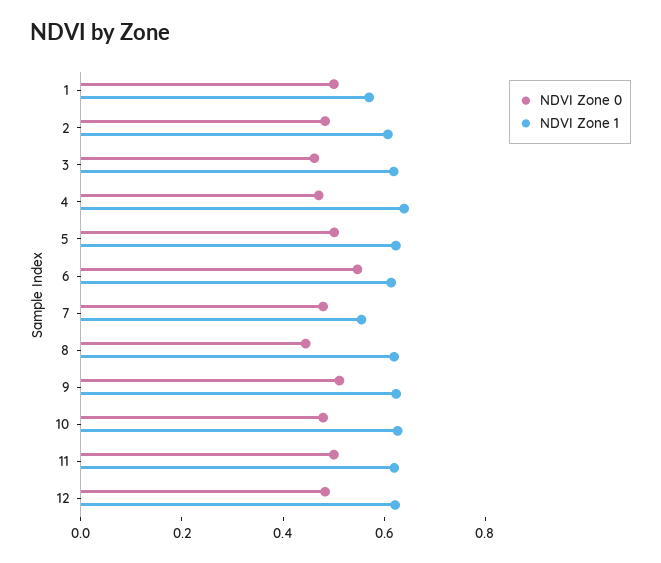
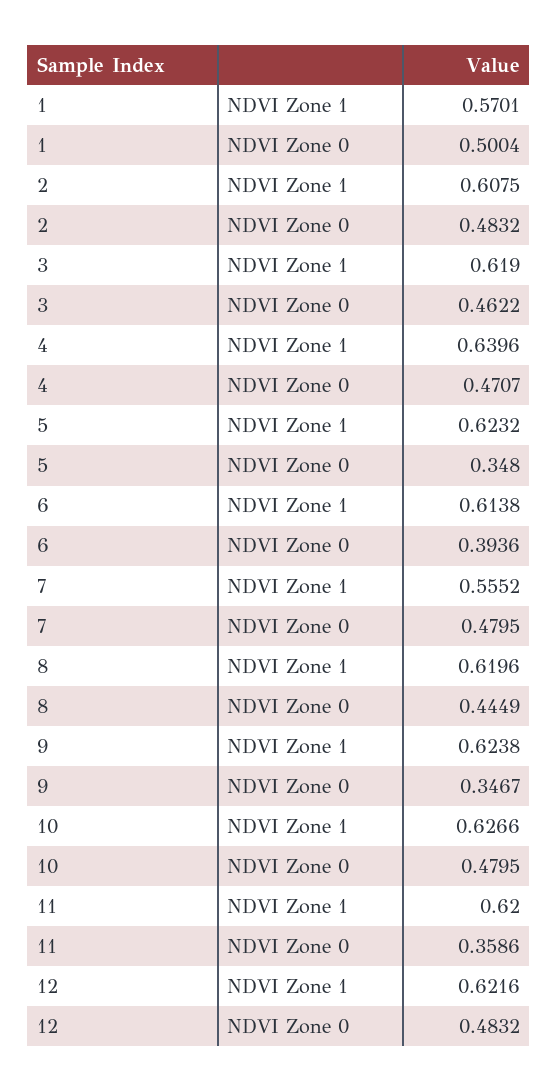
NDVI Zone 0, 5: 0.5 -> 0.348
NDVI Zone 0, 6: 0.55 -> 0.3936
NDVI Zone 0, 9: 0.5 -> 0.3467
NDVI Zone 0, 11: 0.5 -> 0.3586

